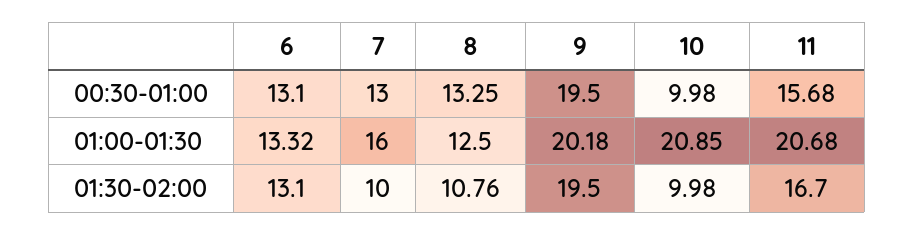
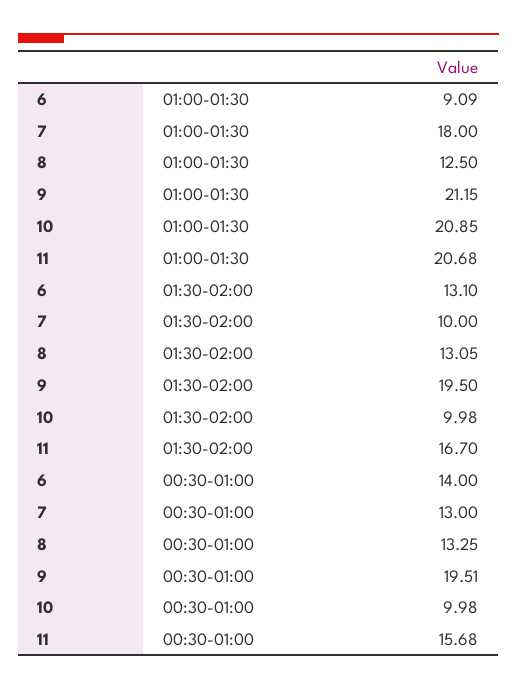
6, 00:30-01:00: 13.1 -> 14
9, 00:30-01:00: 19.5 -> 19.51
6, 01:00-01:30: 13.32 -> 9.09
7, 01:00-01:30: 16 -> 18
9, 01:00-01:30: 20.18 -> 21.15
8, 01:30-02:00: 10.76 -> 13.05

